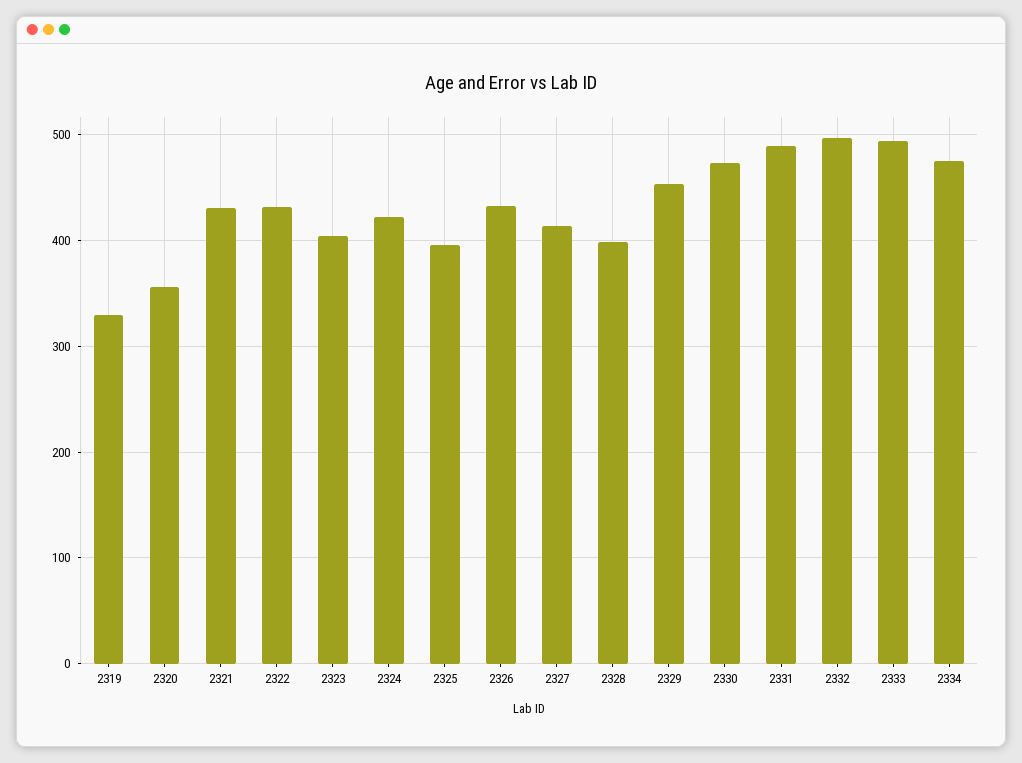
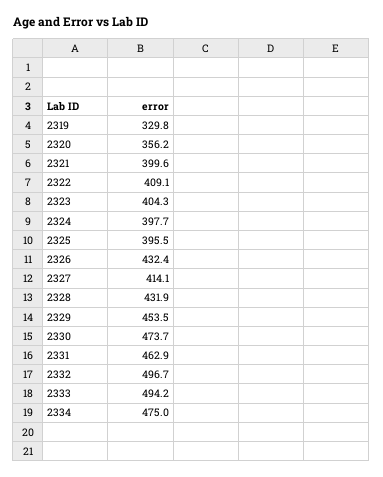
2321: 430 -> 399.6
2322: 430 -> 409.1
2324: 420 -> 397.7
2328: 400 -> 431.9
2331: 490 -> 462.9

